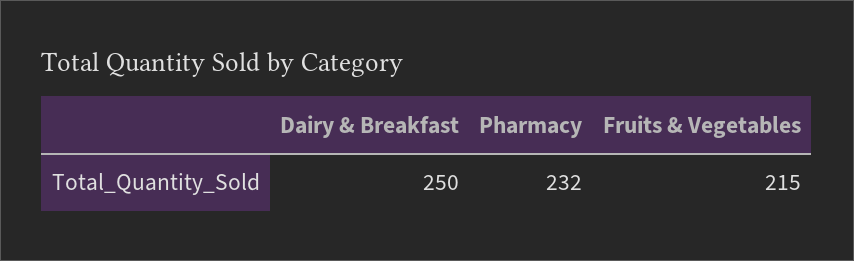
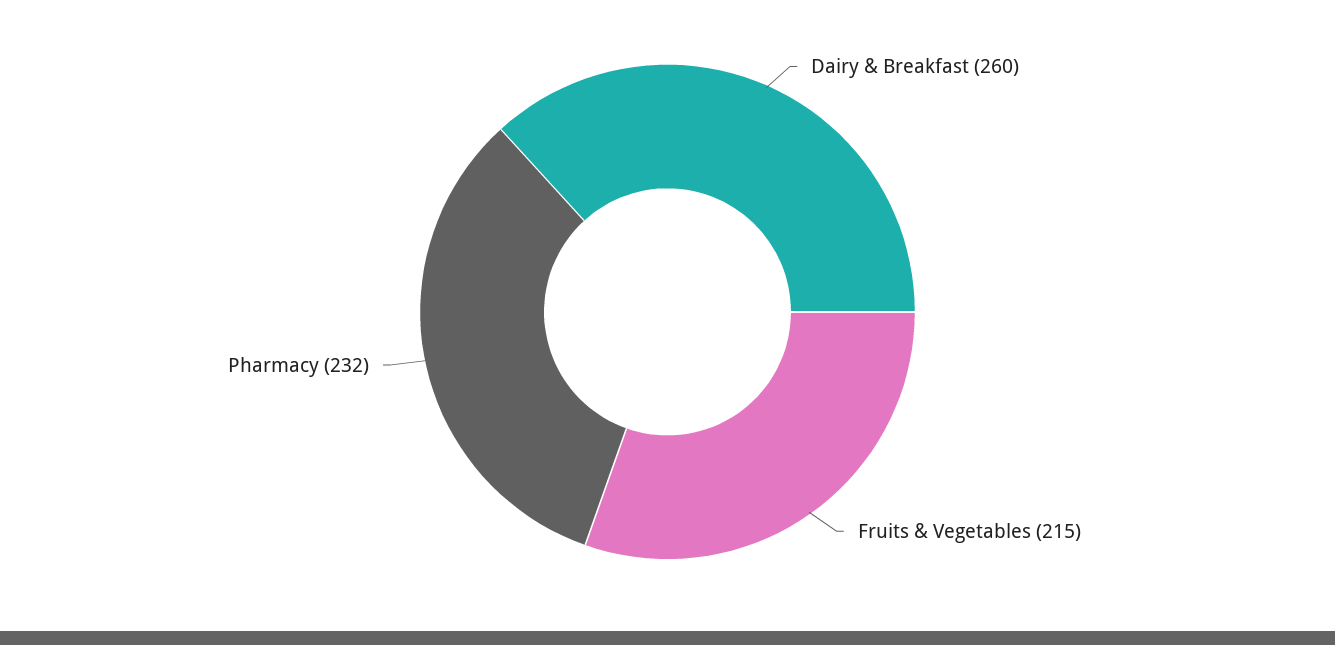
Dairy & Breakfast: 250 -> 260

